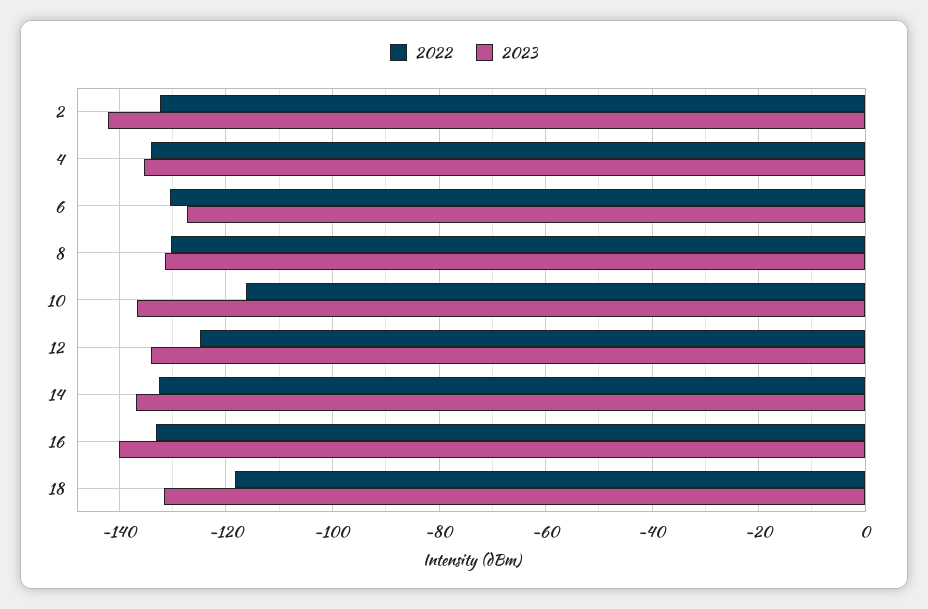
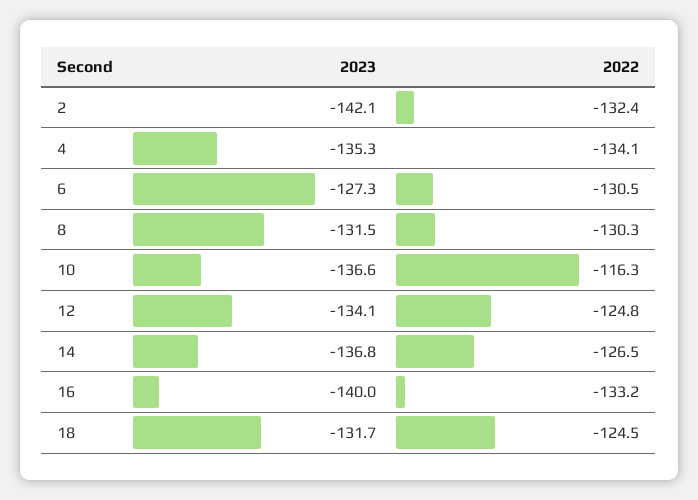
2022, 14: -132 -> -126.5
2022, 18: -118 -> -124.5

